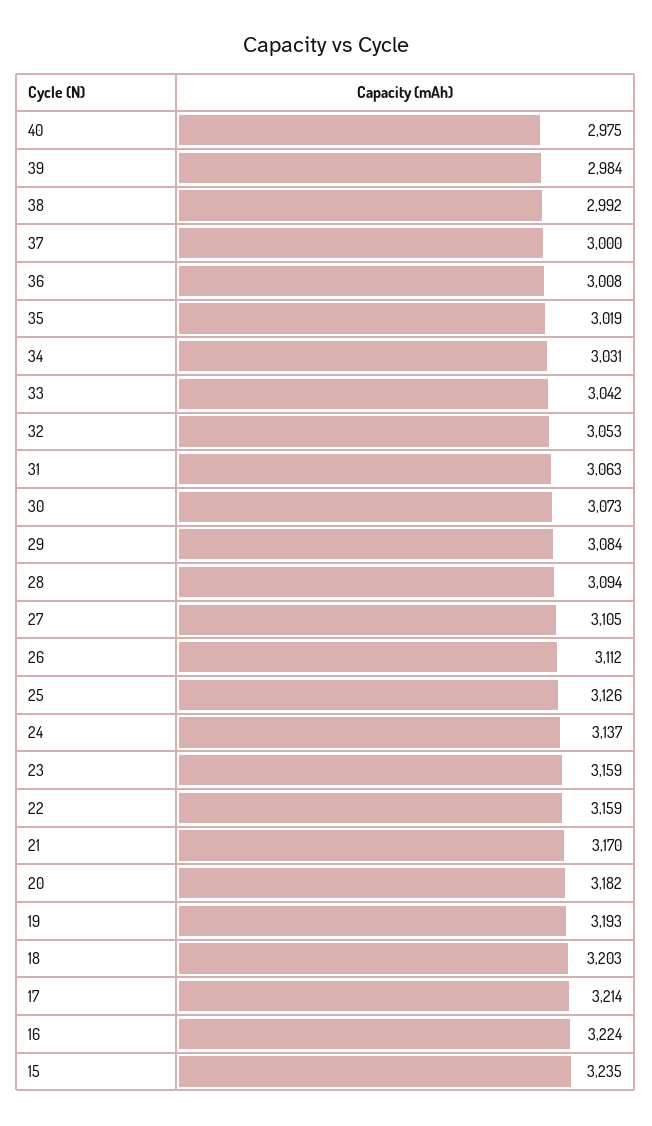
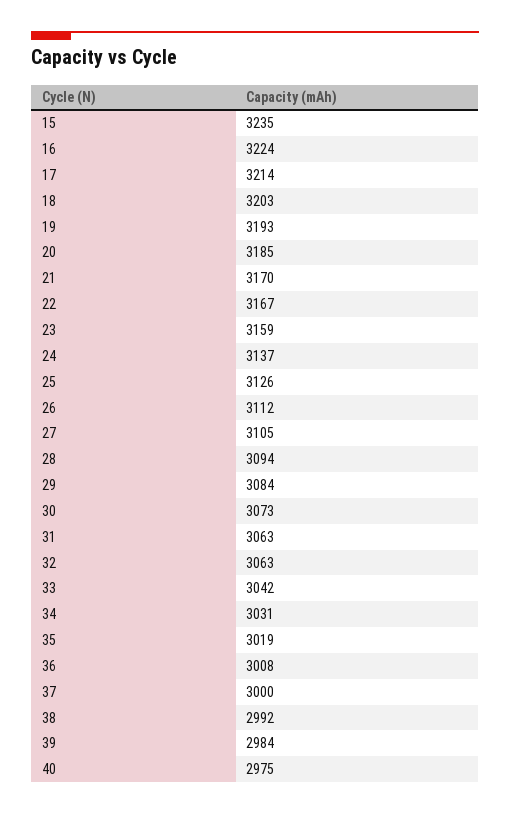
32: 3053 -> 3063
22: 3159 -> 3167
20: 3182 -> 3185

